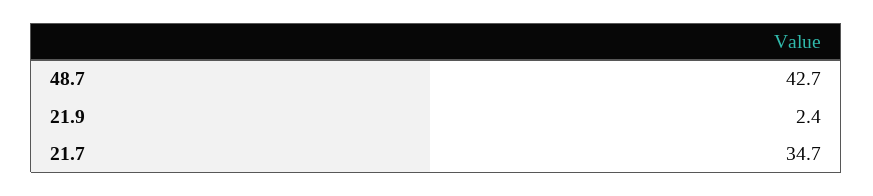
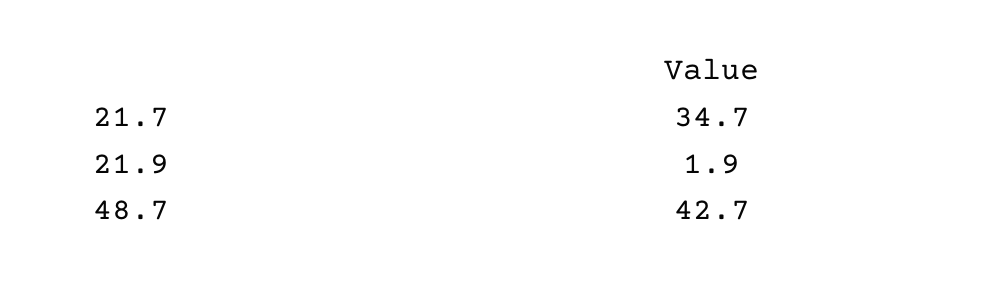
21.9: 2.4 -> 1.9

